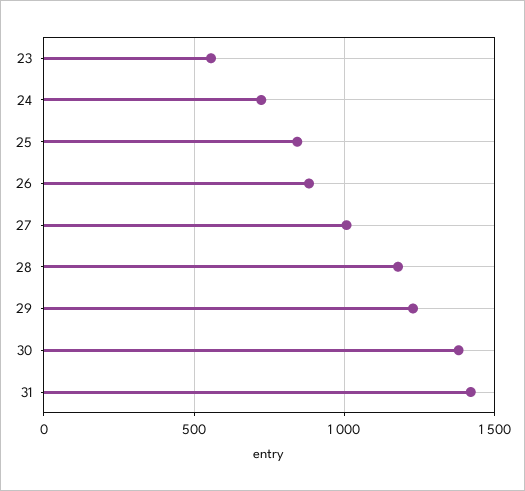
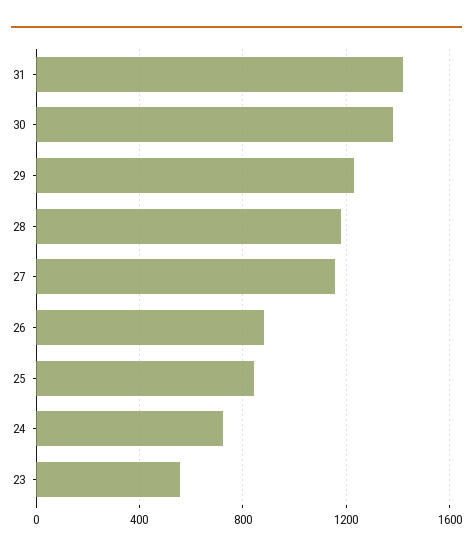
27: 1000 -> 1150

